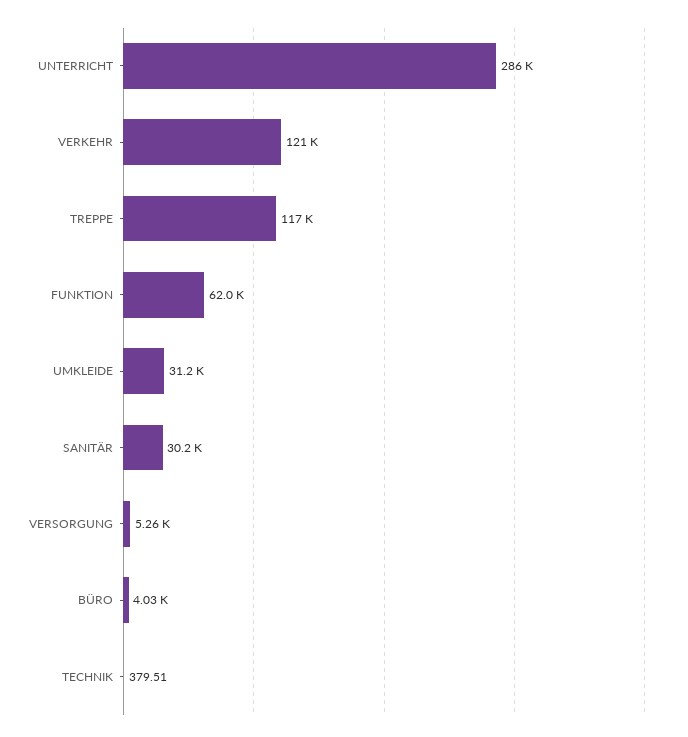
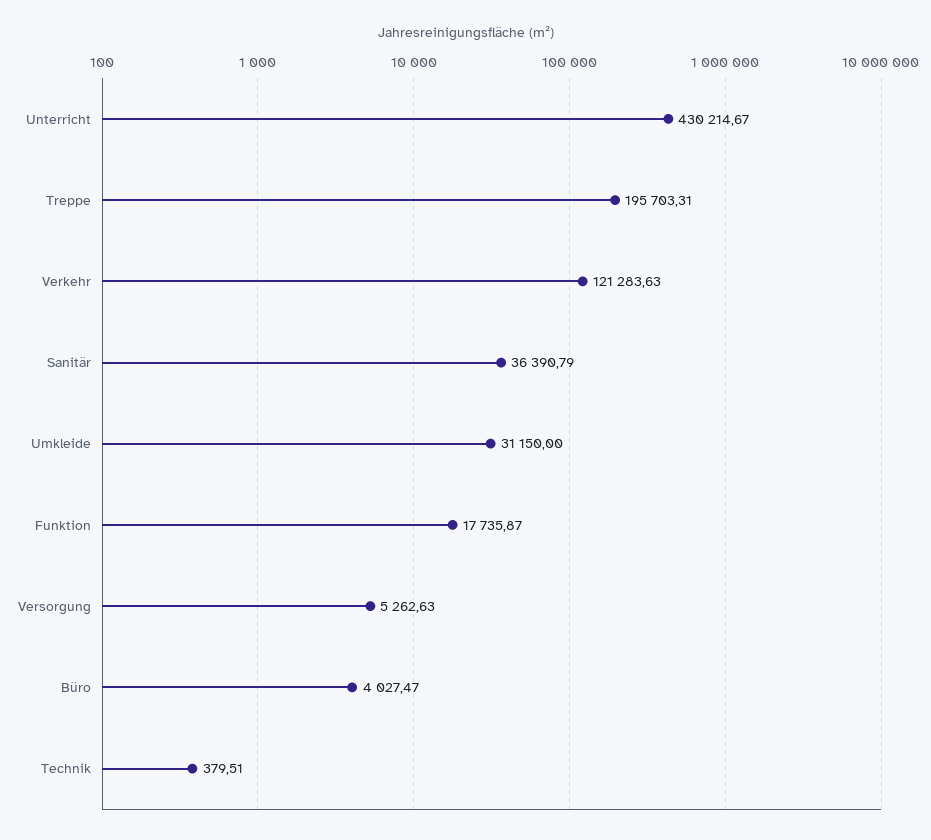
UNTERRICHT: 286000 -> 430214.67
TREPPE: 117000 -> 195703.31
FUNKTION: 62000 -> 17735.87
SANITÄR: 30200 -> 36390.79

